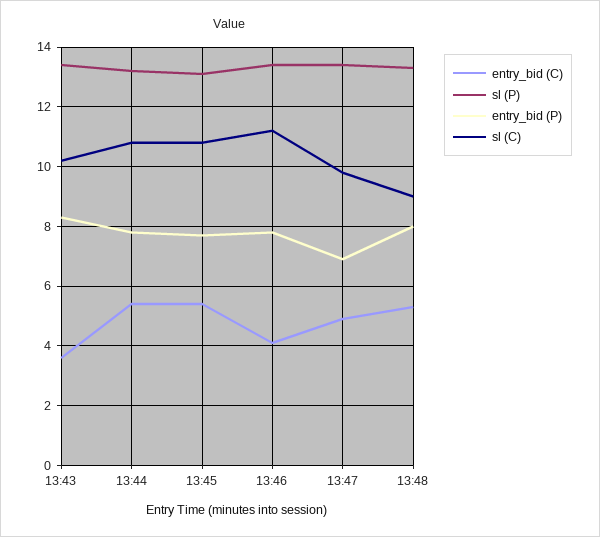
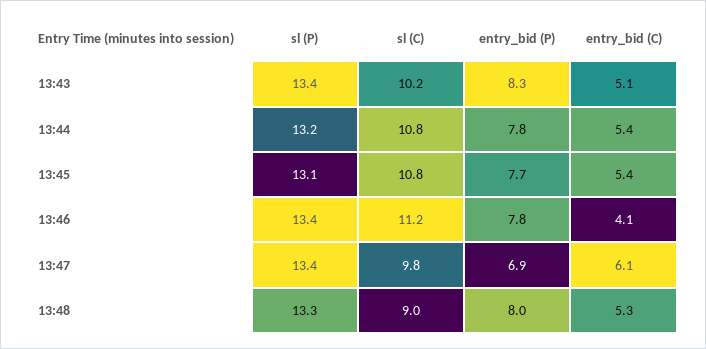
entry_bid (C), 13:43: 3.5 -> 5.1
entry_bid (C), 13:47: 5 -> 6.1

